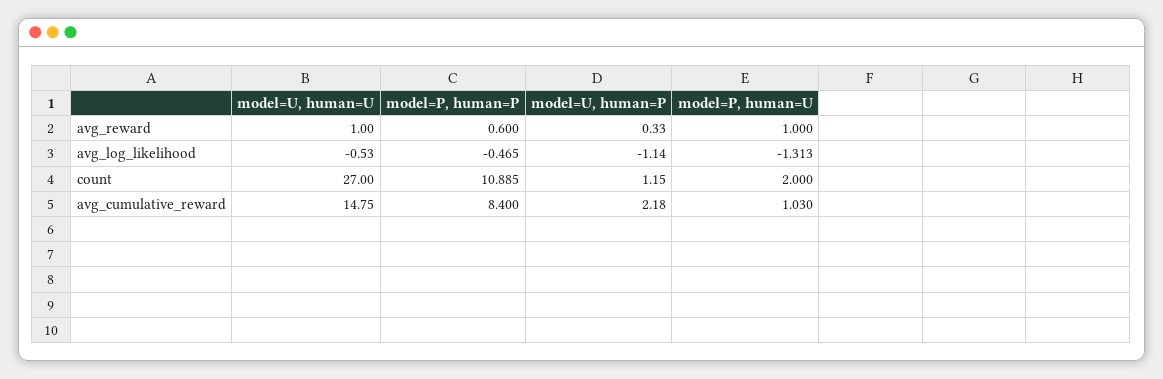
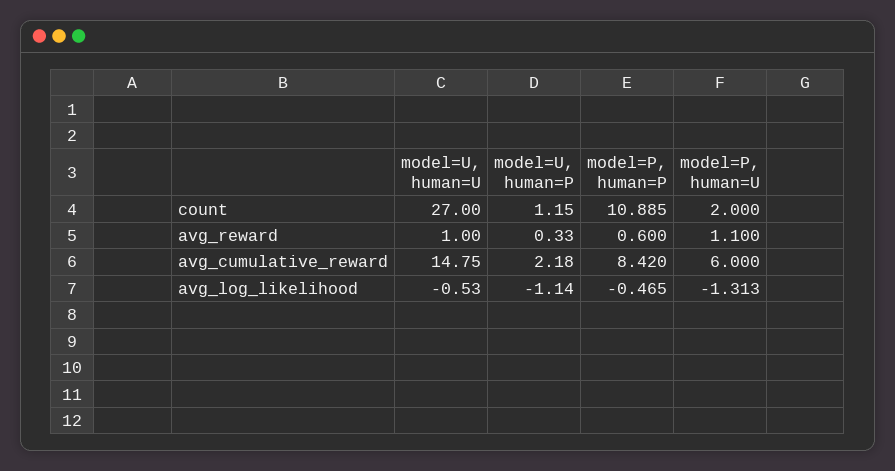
model=P, human=U, avg_reward: 1 -> 1.1
model=P, human=P, avg_cumulative_reward: 8.4 -> 8.42
model=P, human=U, avg_cumulative_reward: 1.03 -> 6

